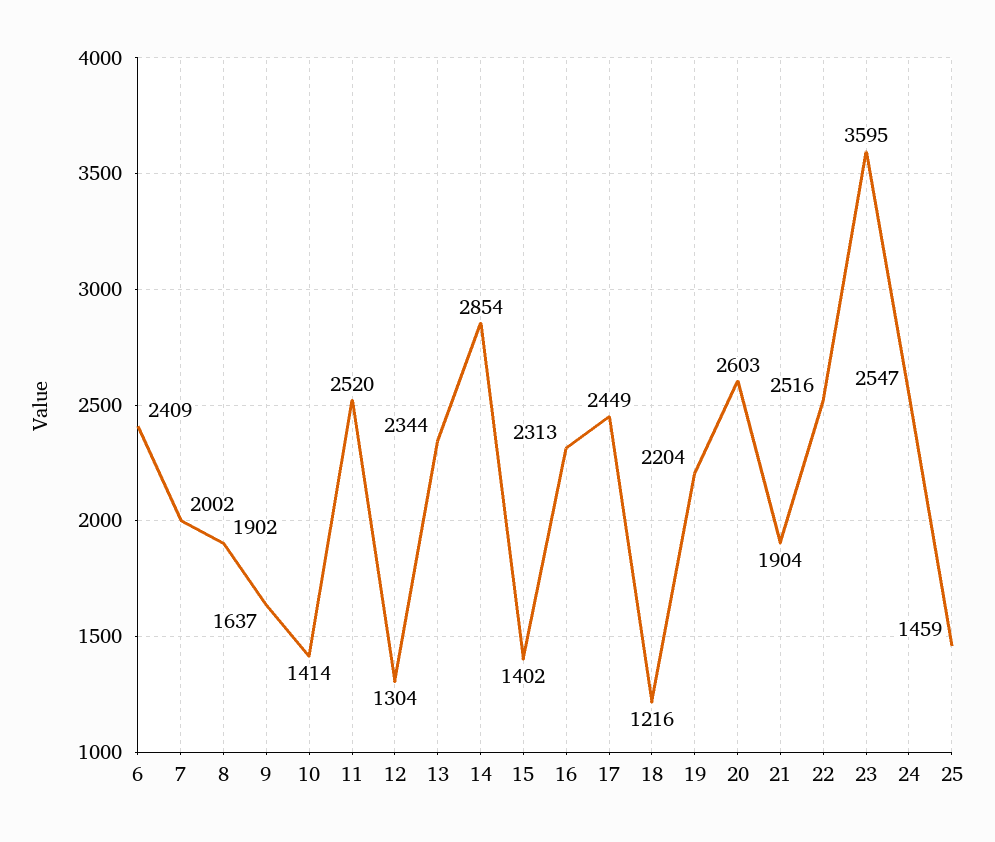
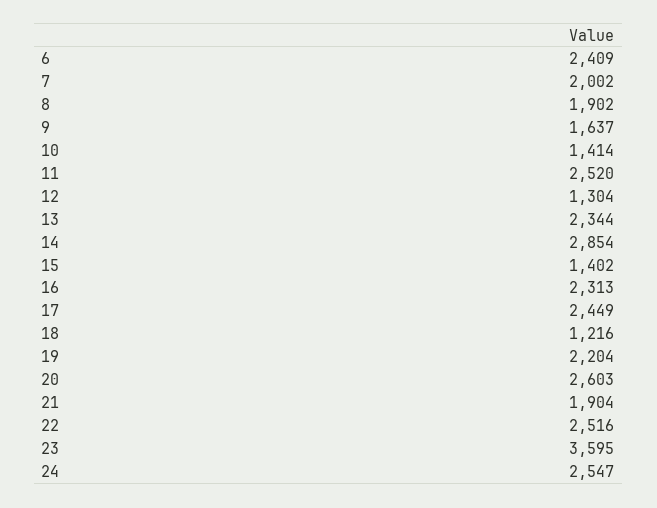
25: 1459 -> none

